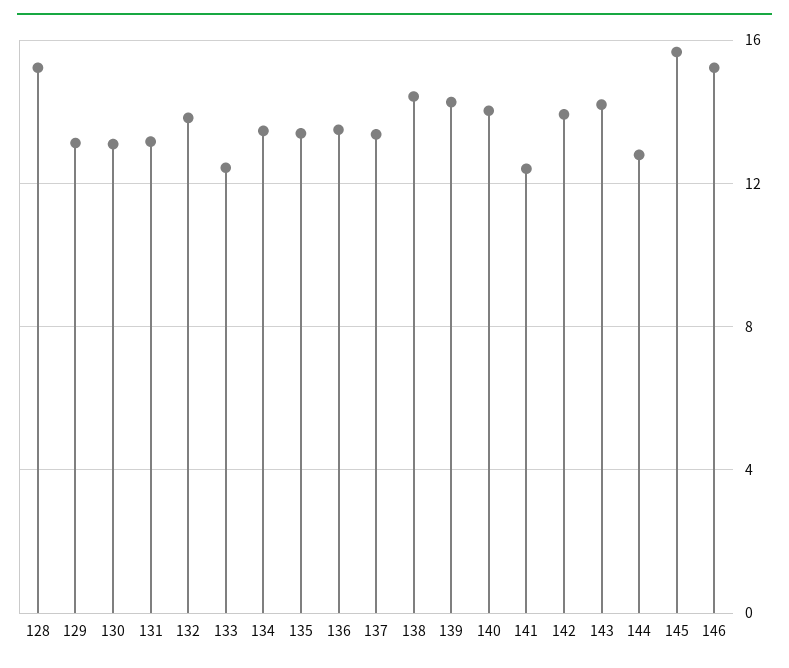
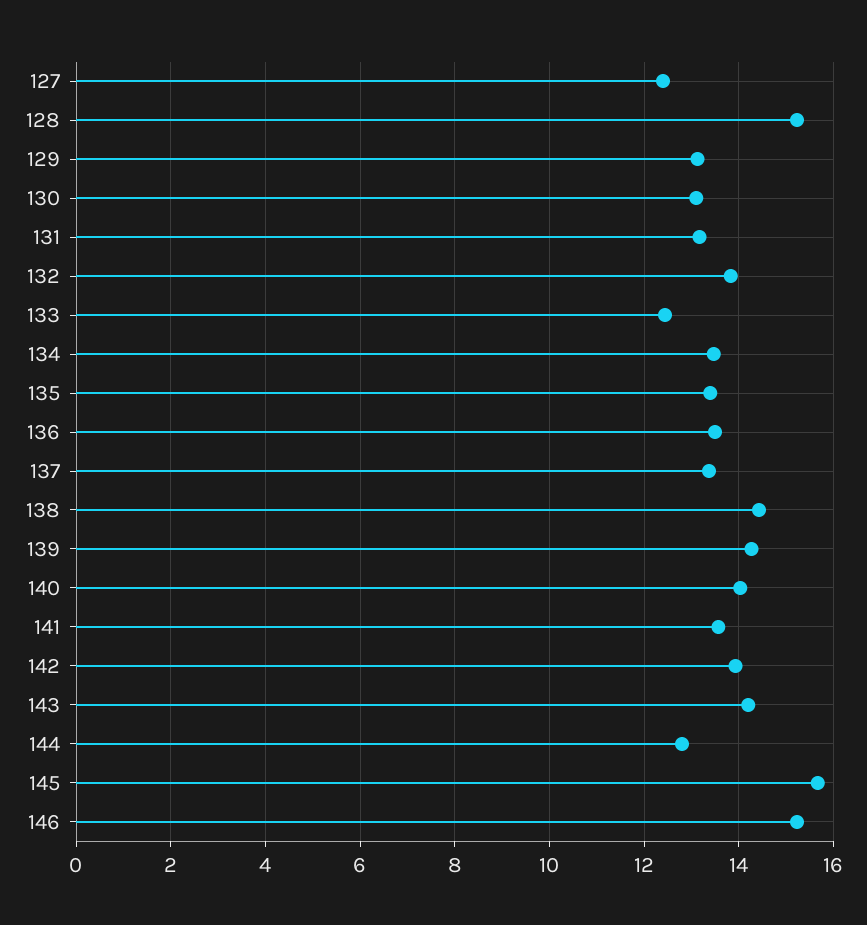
141: 12.5 -> 13.6
127: none -> 12.4

